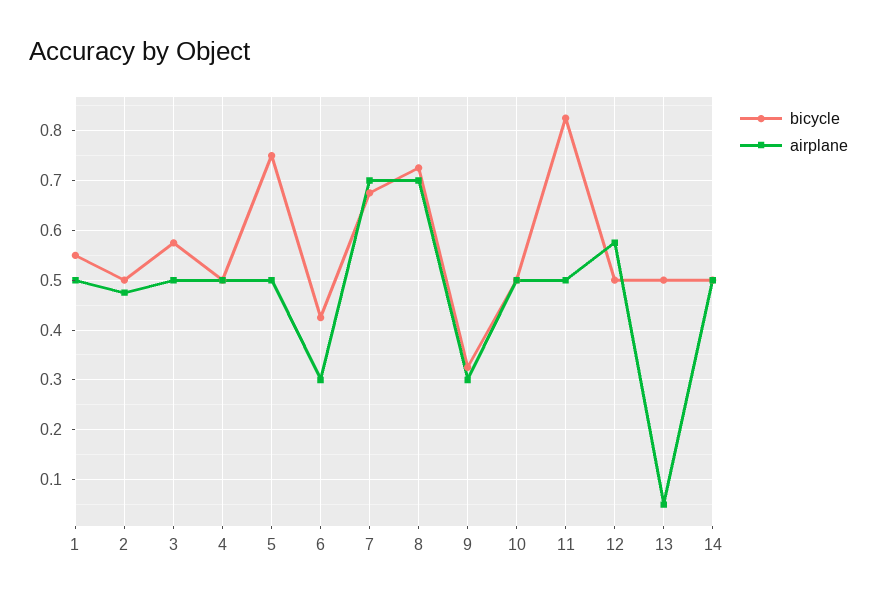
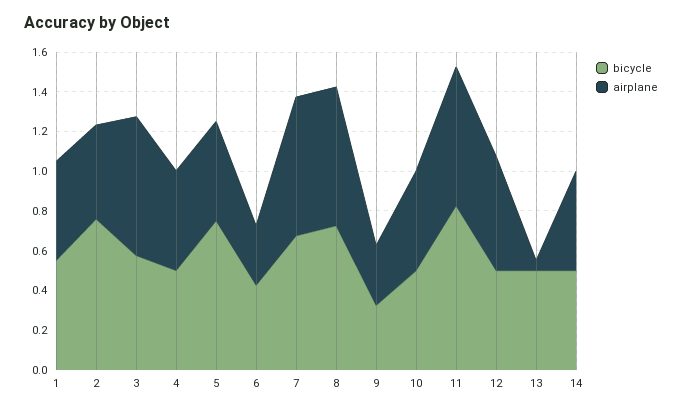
bicycle, 2: 0.5 -> 0.75
airplane, 3: 0.5 -> 0.7
airplane, 11: 0.5 -> 0.7

